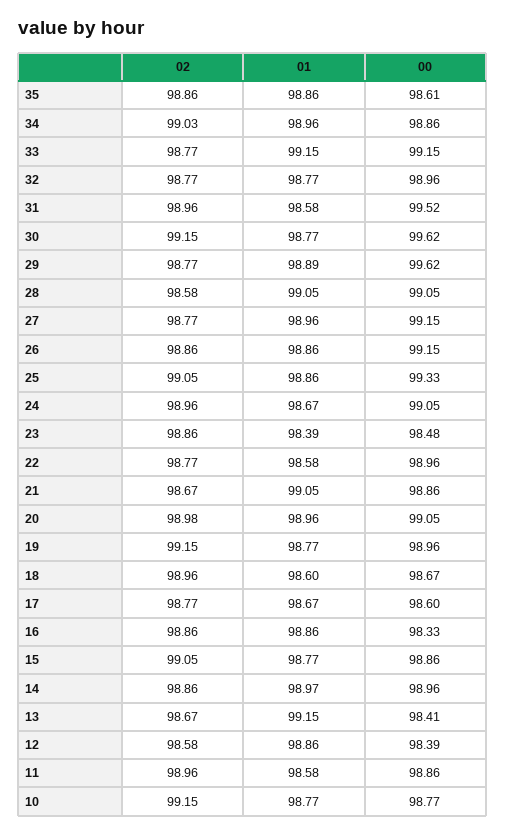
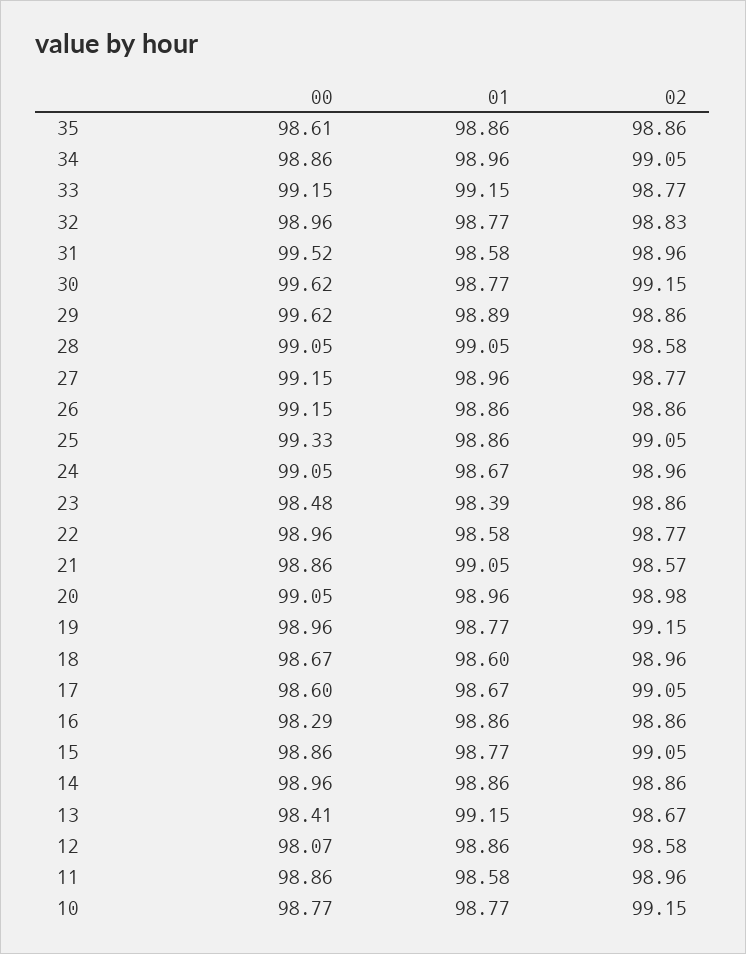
02, 34: 99.03 -> 99.05
02, 32: 98.77 -> 98.83
02, 29: 98.77 -> 98.86
02, 21: 98.67 -> 98.57
02, 17: 98.77 -> 99.05
00, 16: 98.33 -> 98.29
01, 14: 98.97 -> 98.86
00, 12: 98.39 -> 98.07

